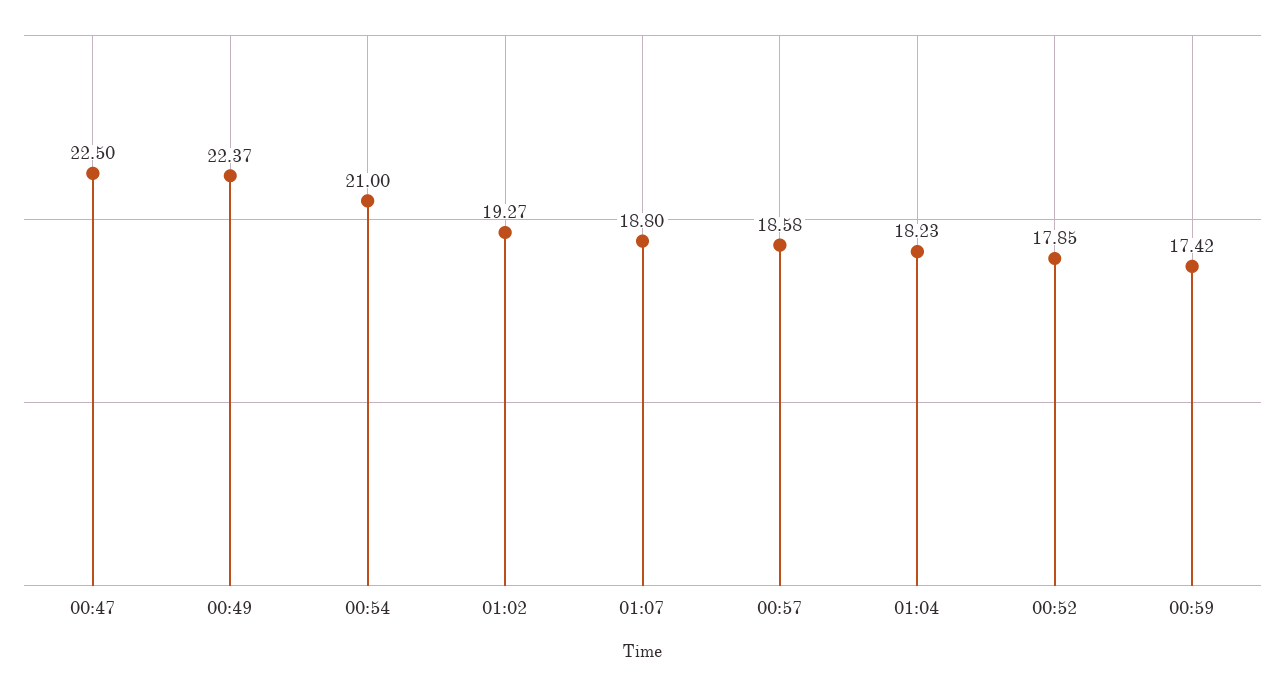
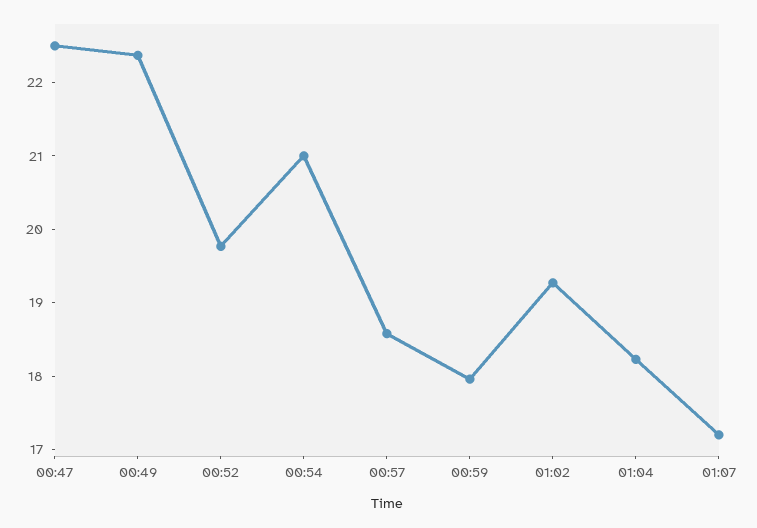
01:07: 18.8 -> 17.2
00:52: 17.85 -> 19.8
00:59: 17.42 -> 18

